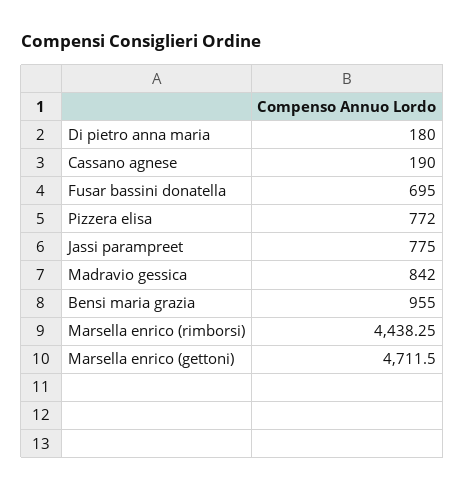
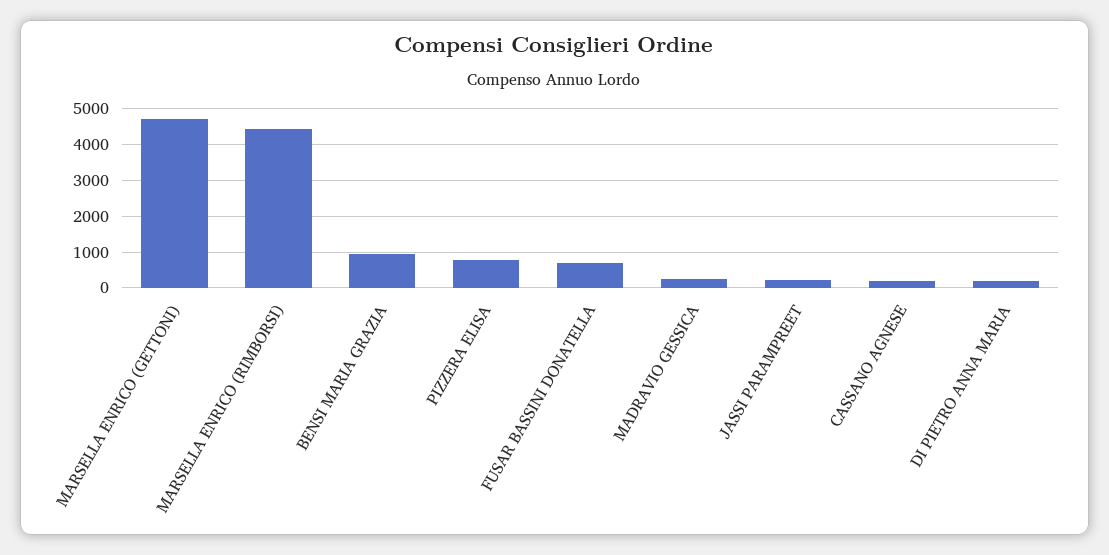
Jassi parampreet: 775 -> 200
Madravio gessica: 842 -> 200

